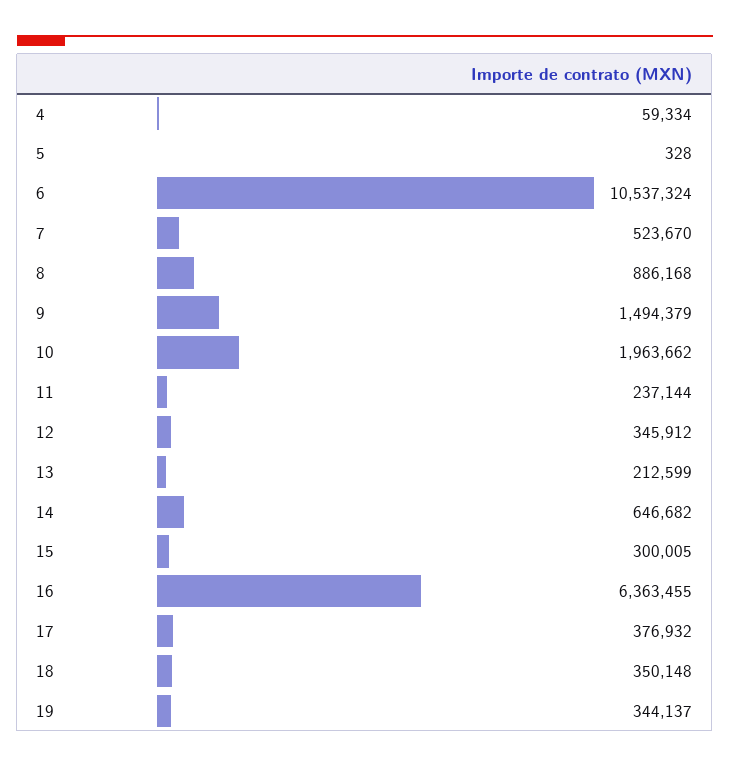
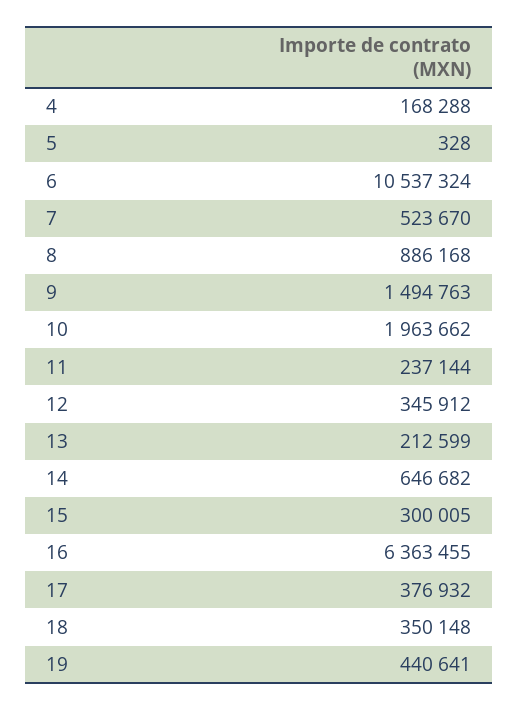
4: 59334 -> 168288
9: 1494379 -> 1494763
19: 344137 -> 440641

